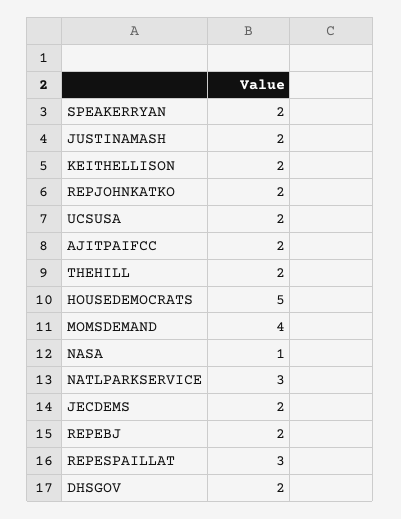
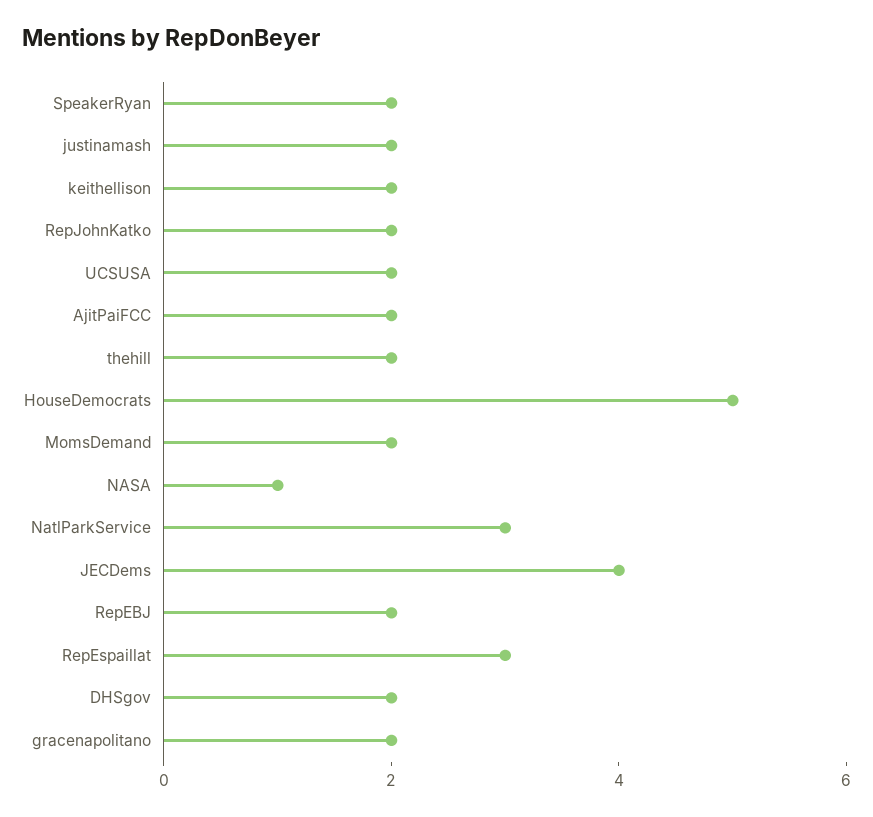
MOMSDEMAND: 4 -> 2
JECDEMS: 2 -> 4
gracenapolitano: none -> 2

